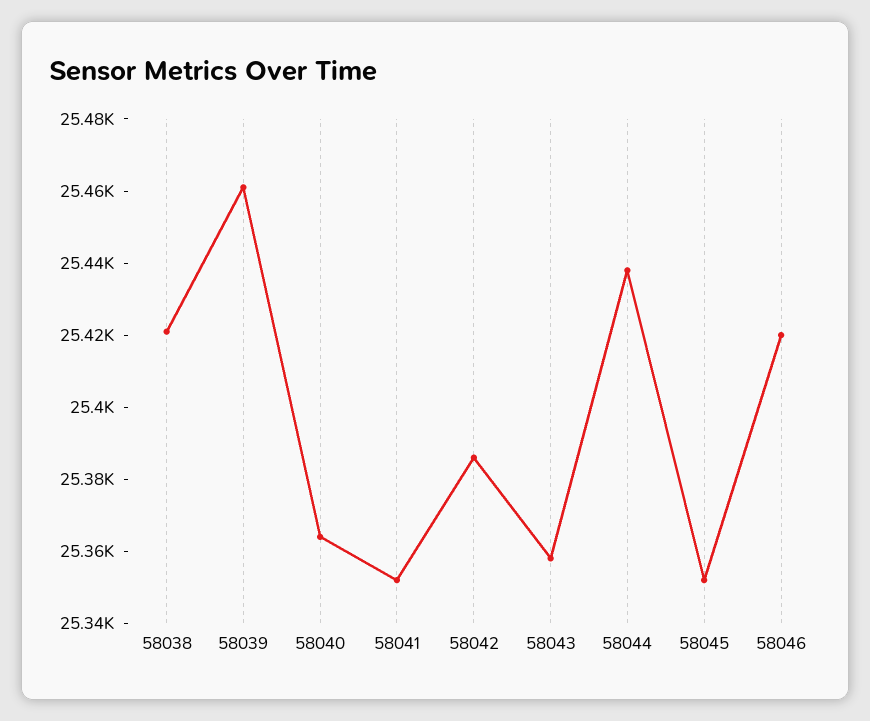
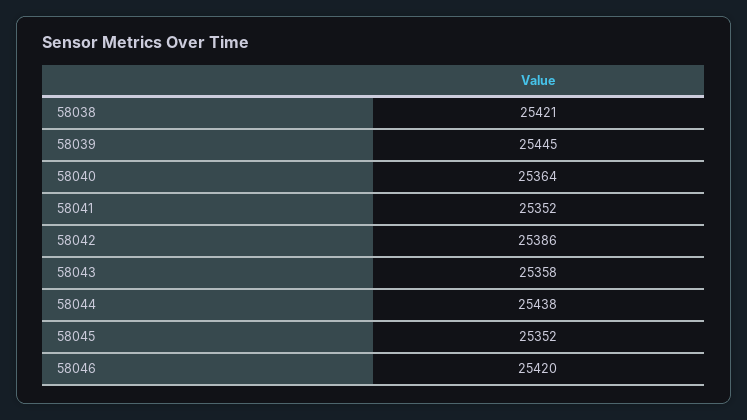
58039: 25460 -> 25445

